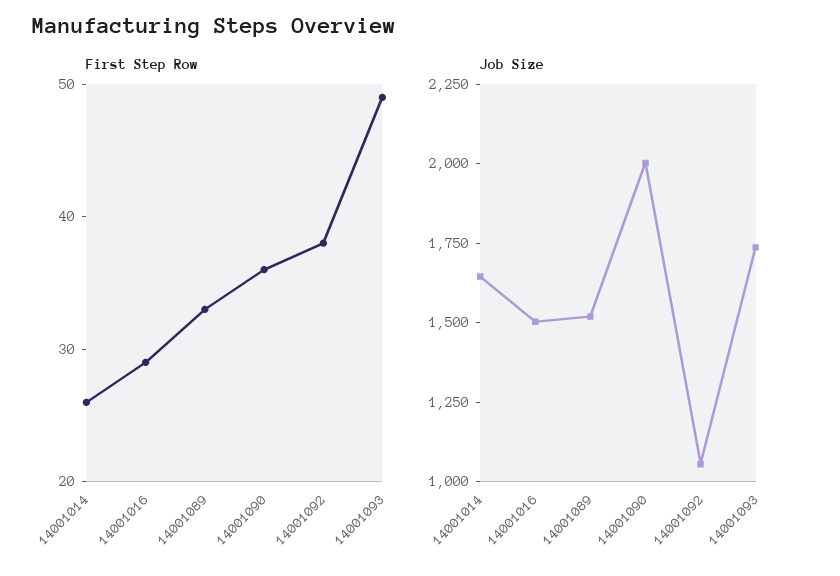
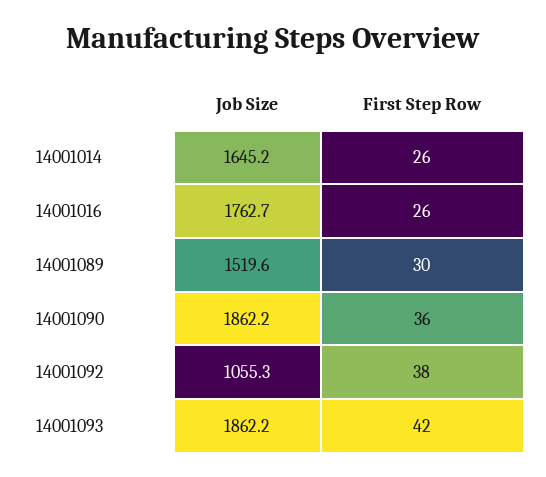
First Step Row, 14001016: 29 -> 26
First Step Row, 14001089: 33 -> 30
First Step Row, 14001093: 49 -> 42
Job Size, 14001016: 1500 -> 1762.7
Job Size, 14001090: 2000 -> 1862.2
Job Size, 14001093: 1750 -> 1862.2

